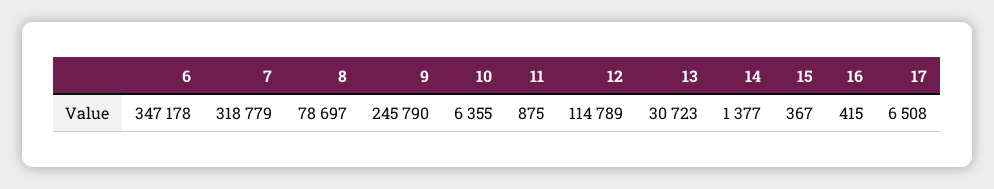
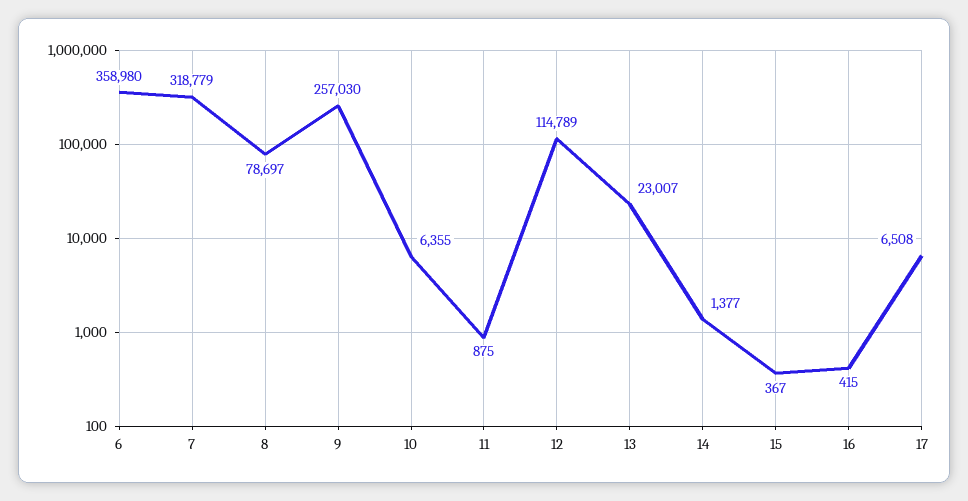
6: 347178 -> 358980
9: 245790 -> 257030
13: 30723 -> 23007

